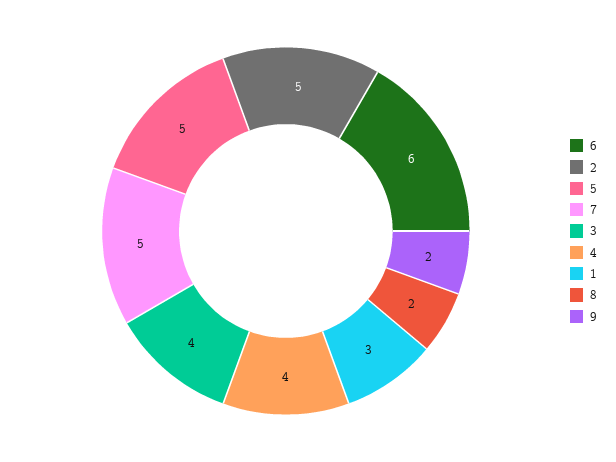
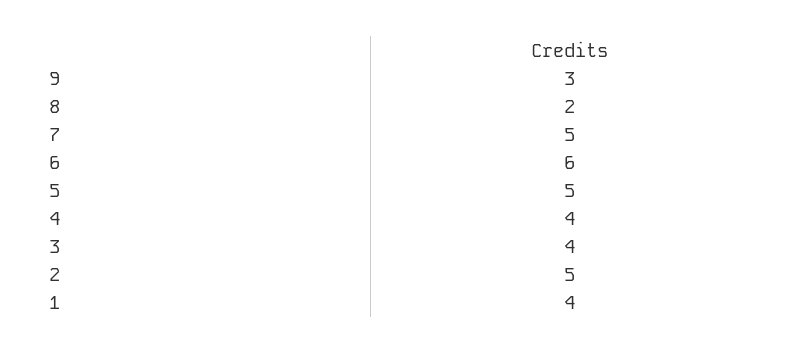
1: 3 -> 4
9: 2 -> 3

